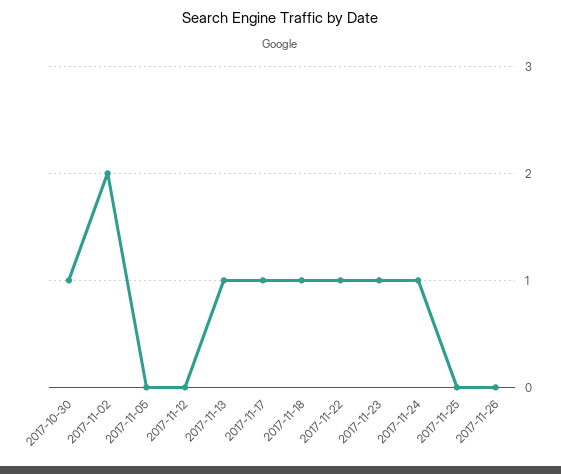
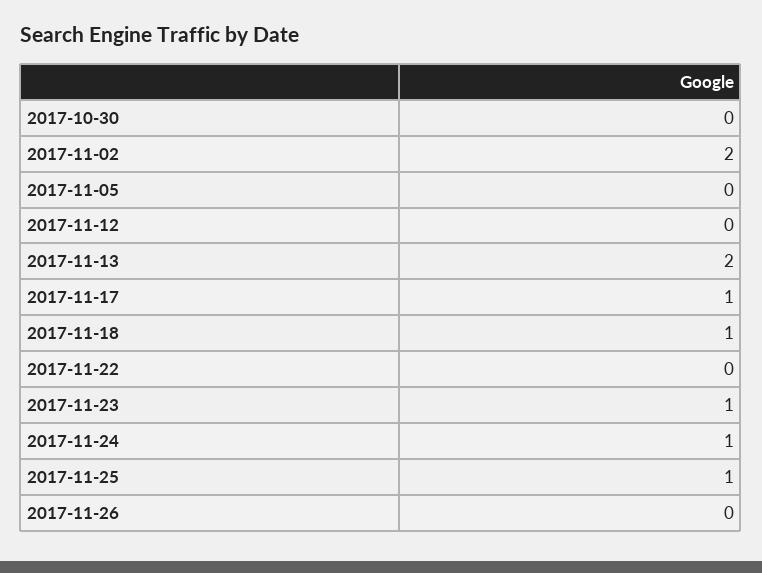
2017-10-30: 1 -> 0
2017-11-13: 1 -> 2
2017-11-22: 1 -> 0
2017-11-25: 0 -> 1

